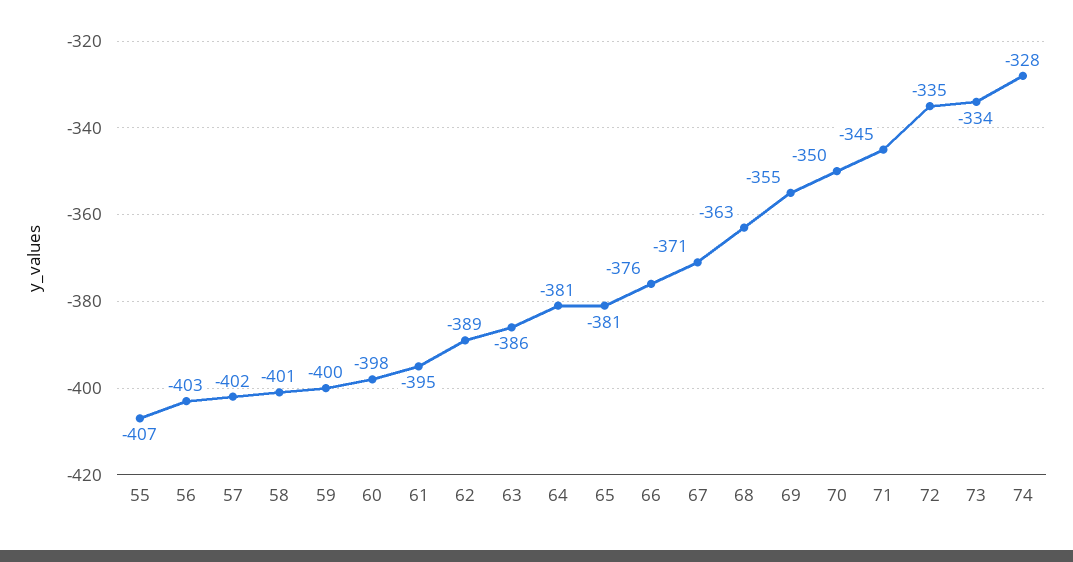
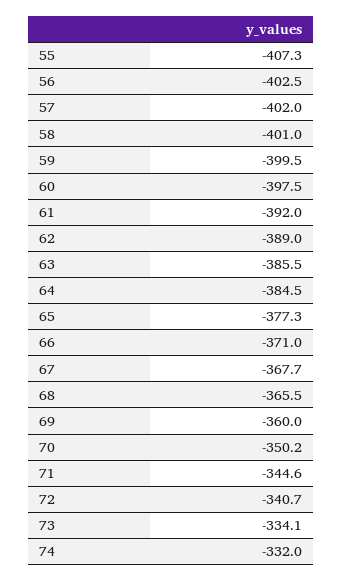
61: -395 -> -392
64: -381 -> -384.5
65: -381 -> -377.3
66: -376 -> -371
67: -371 -> -367.7
68: -363 -> -365.5
69: -355 -> -360
72: -335 -> -340.7
74: -328 -> -332

